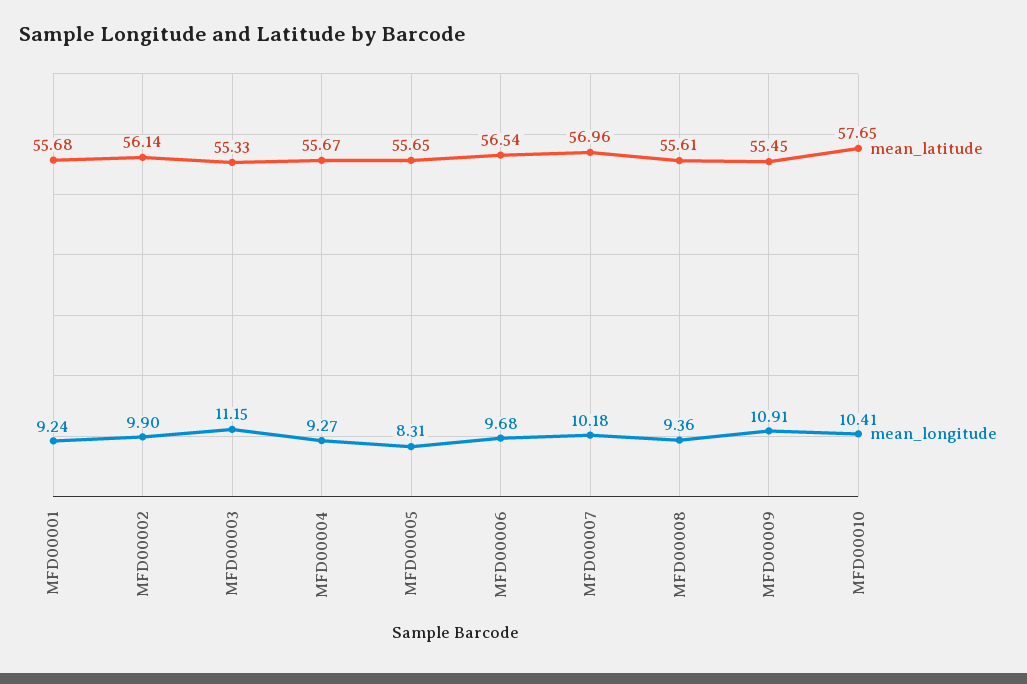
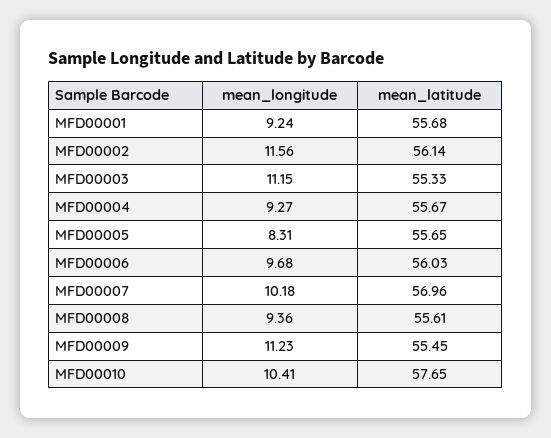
mean_longitude, MFD00002: 9.9 -> 11.56
mean_latitude, MFD00006: 56.54 -> 56.03
mean_longitude, MFD00009: 10.91 -> 11.23

